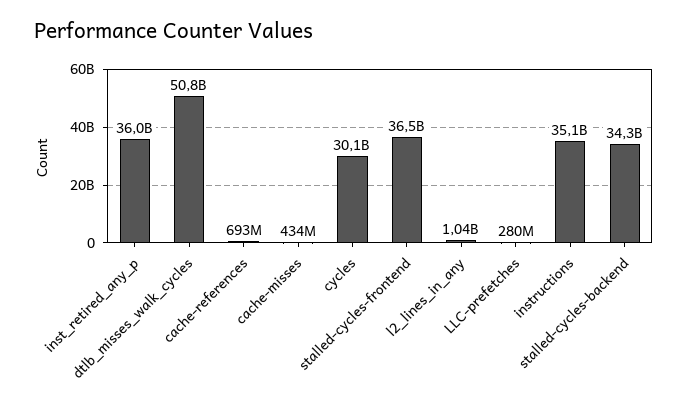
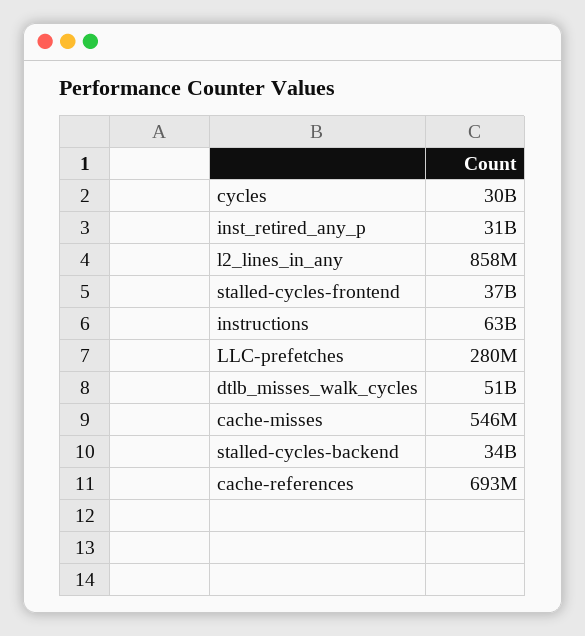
inst_retired_any_p: 36000000000 -> 31000000000
cache-misses: 434000000 -> 546000000
l2_lines_in_any: 1040000000 -> 858000000
instructions: 35100000000 -> 63000000000

